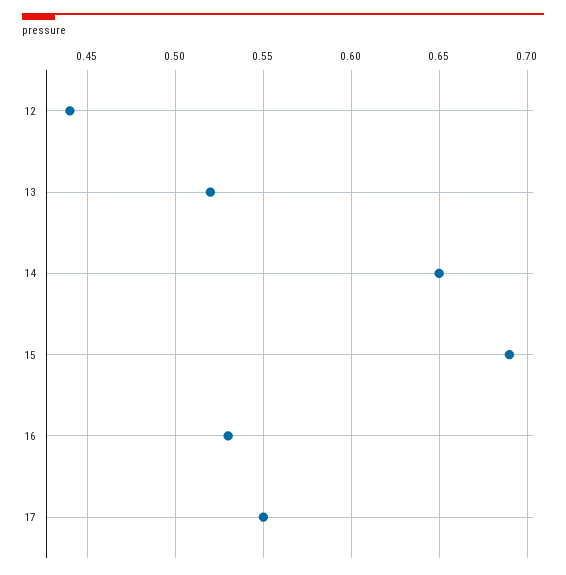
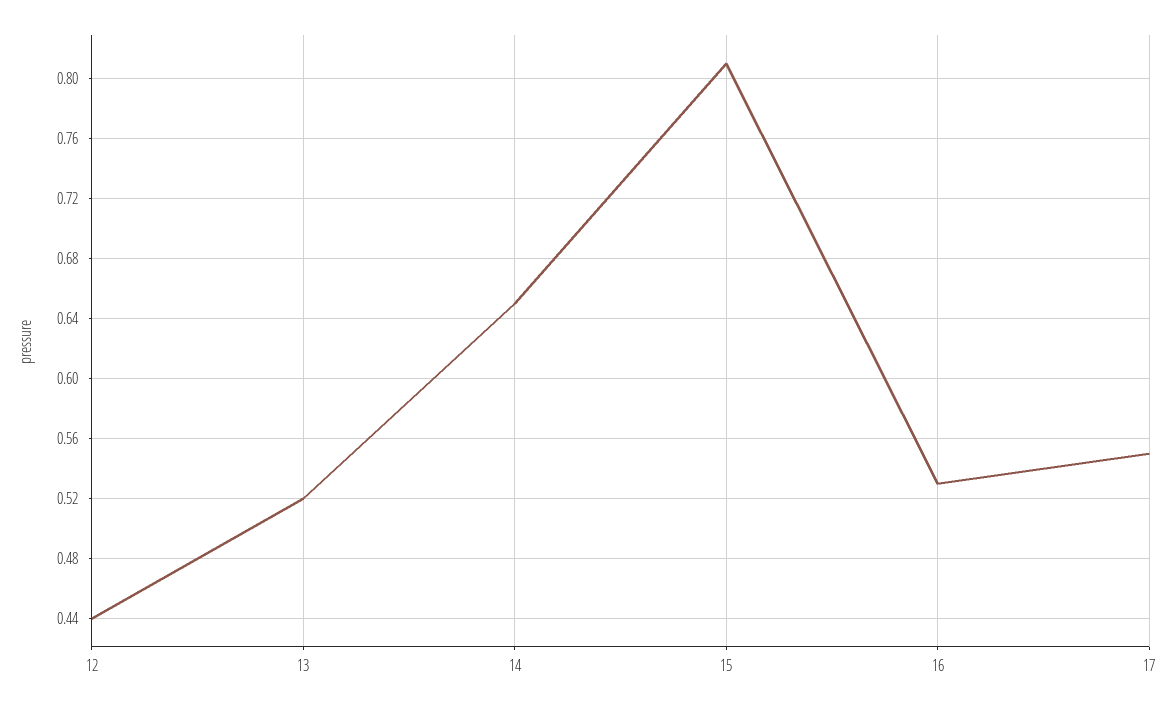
15: 0.69 -> 0.81

